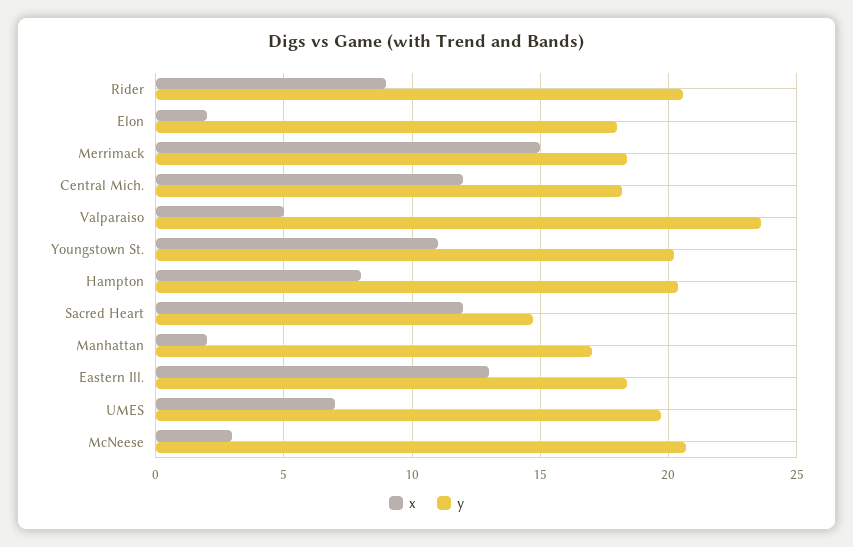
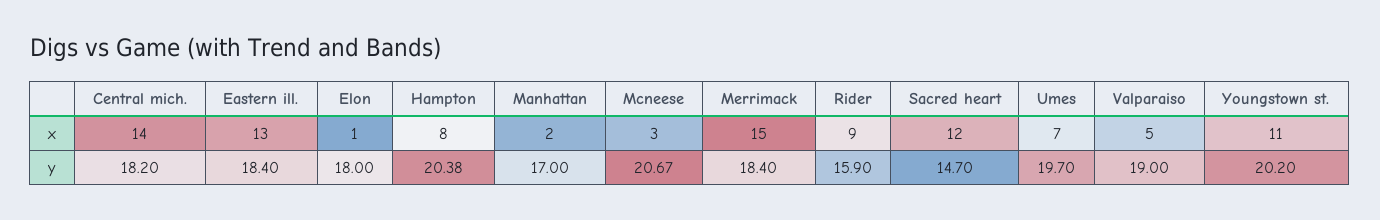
y, Rider: 20.5 -> 15.9
x, Elon: 2 -> 1
x, Central Mich.: 12 -> 14
y, Valparaiso: 23.5 -> 19

